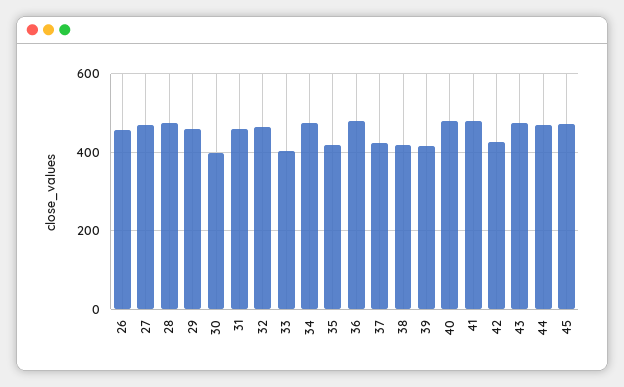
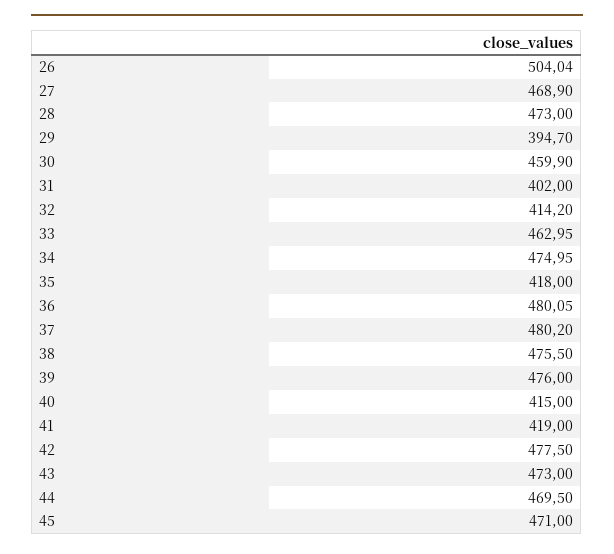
26: 460 -> 504.04
29: 460 -> 394.7
30: 400 -> 459.9
31: 460 -> 402
32: 460 -> 414.2
33: 400 -> 462.95
37: 420 -> 480.2
38: 420 -> 475.5
39: 420 -> 476
40: 480 -> 415
41: 480 -> 419
42: 420 -> 477.5

